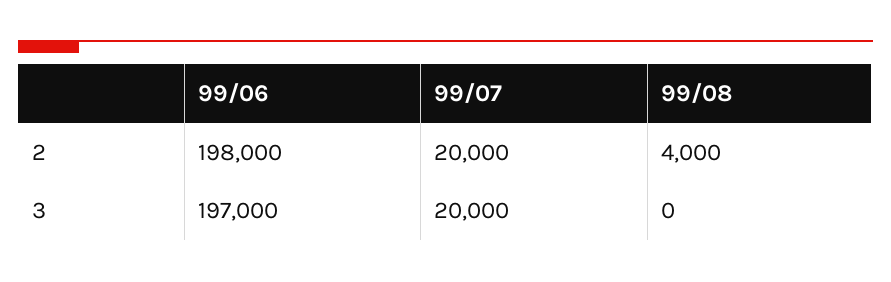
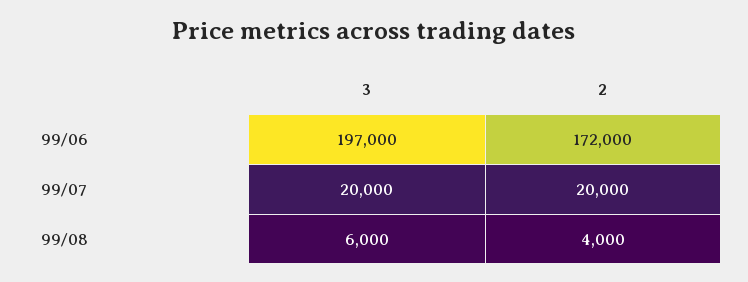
99/06, 2: 198000 -> 172000
99/08, 3: 0 -> 6000

